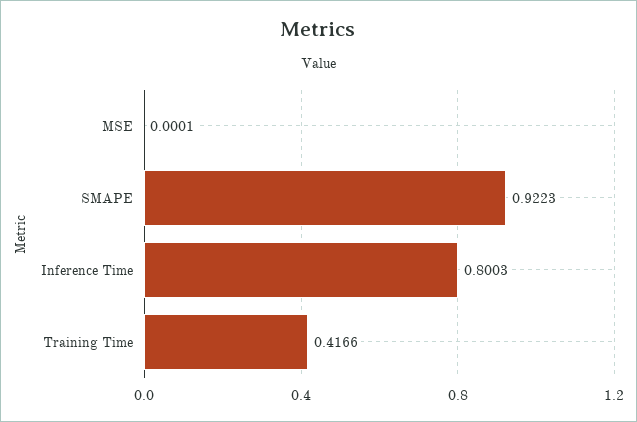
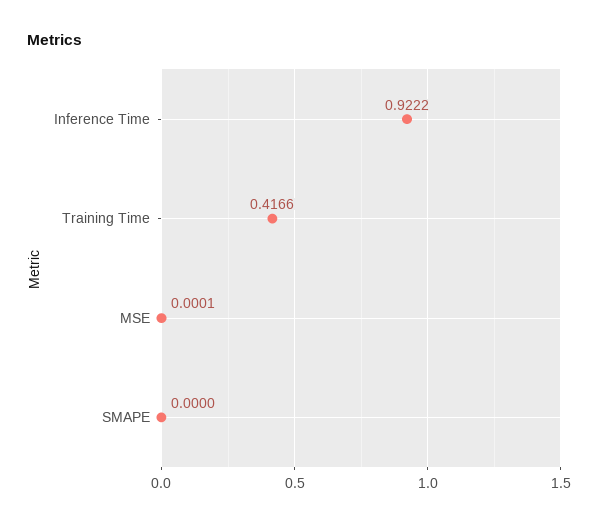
SMAPE: 0.9223 -> 0
Inference Time: 0.8003 -> 0.9222

